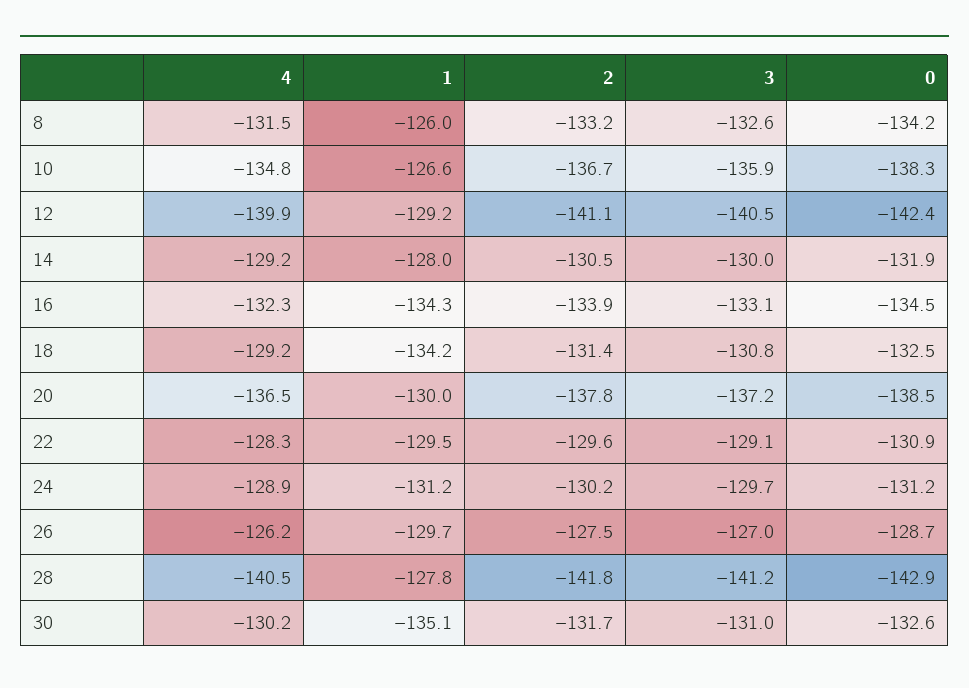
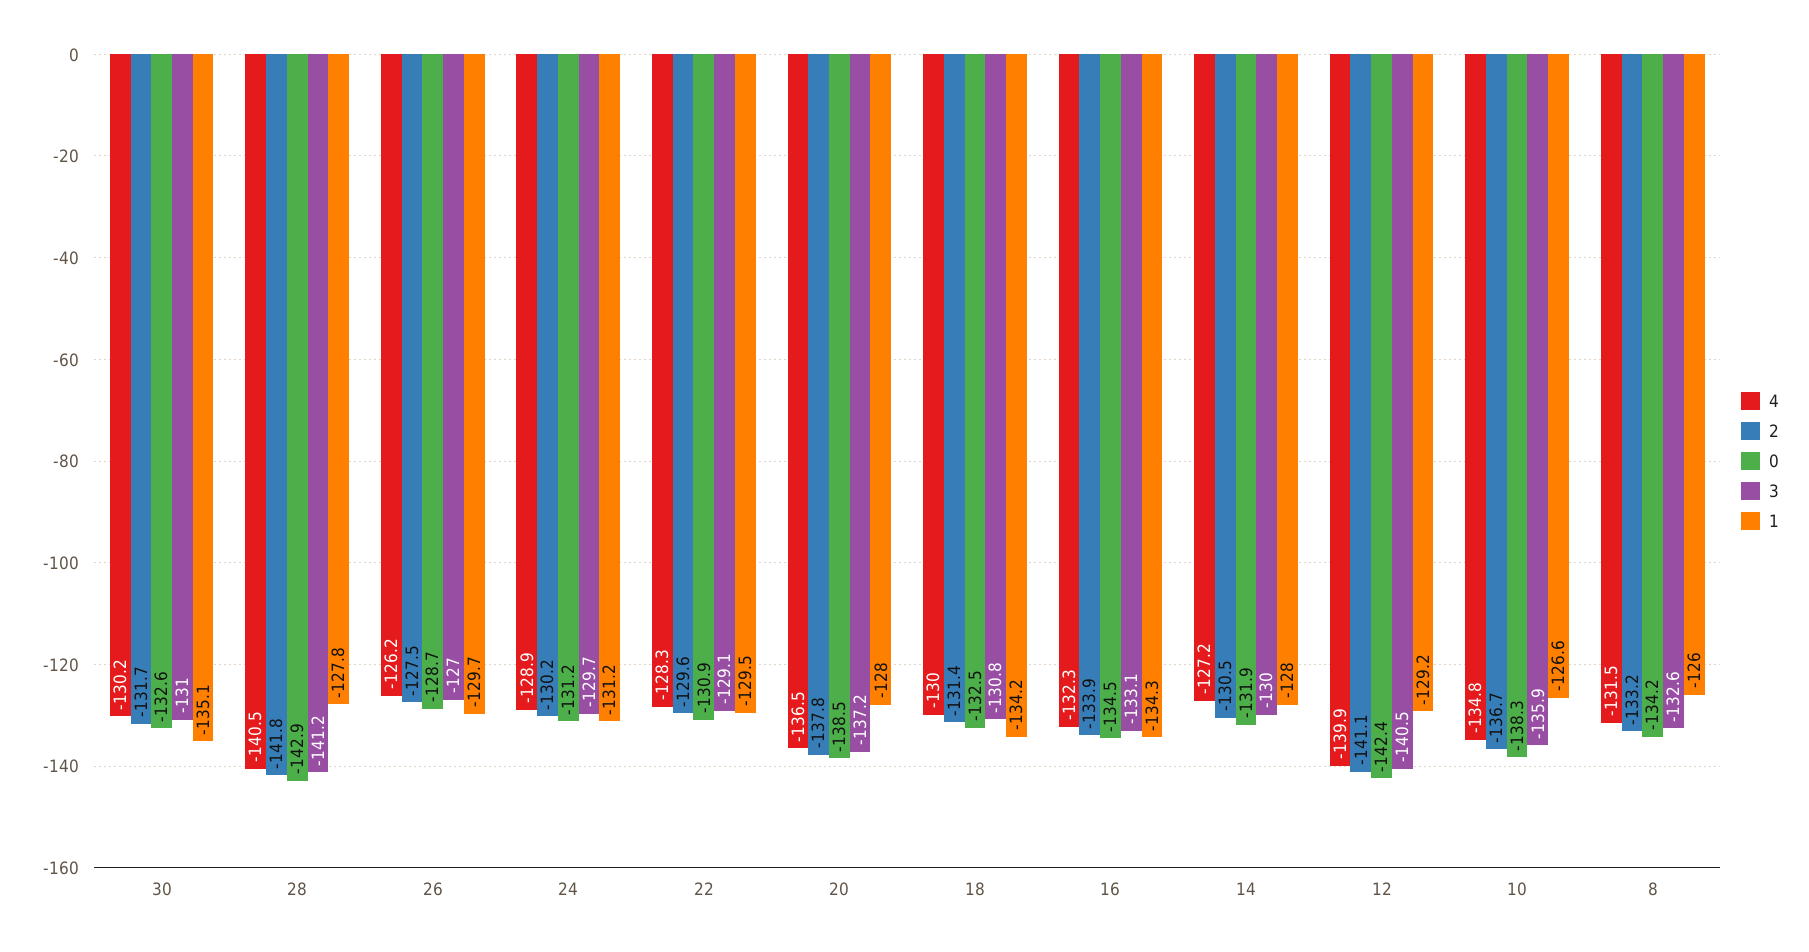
4, 14: -129.2 -> -127.2
4, 18: -129.2 -> -130
1, 20: -130 -> -128

